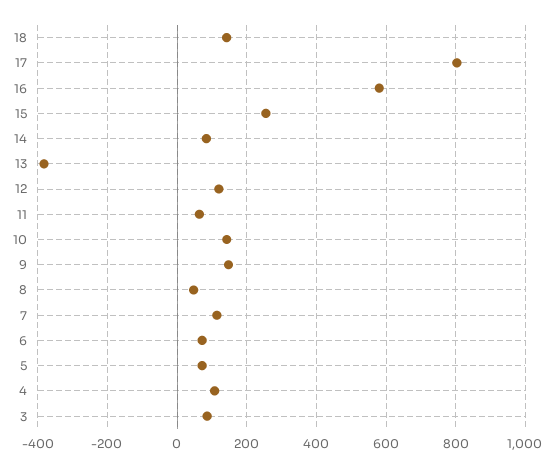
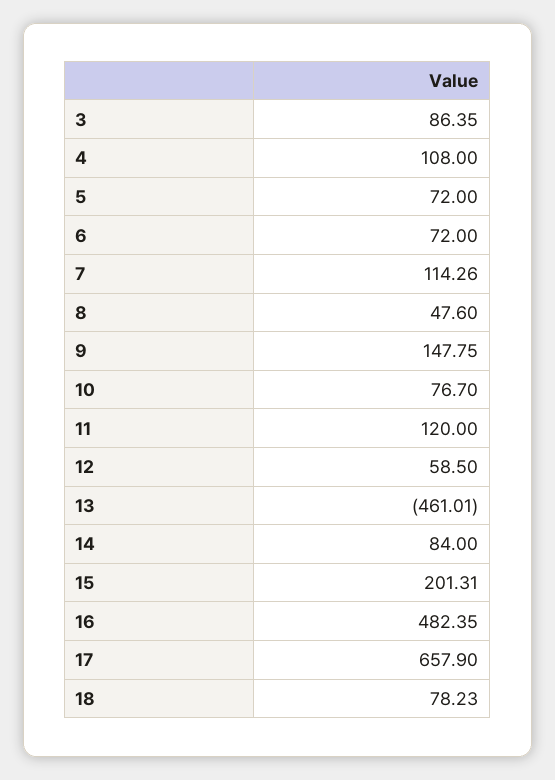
18: 140 -> 78.23
17: 800 -> 657.9
16: 580 -> 482.35
15: 260 -> 201.31
13: -380 -> -461.01
12: 120 -> 58.5
11: 60 -> 120
10: 140 -> 76.7

